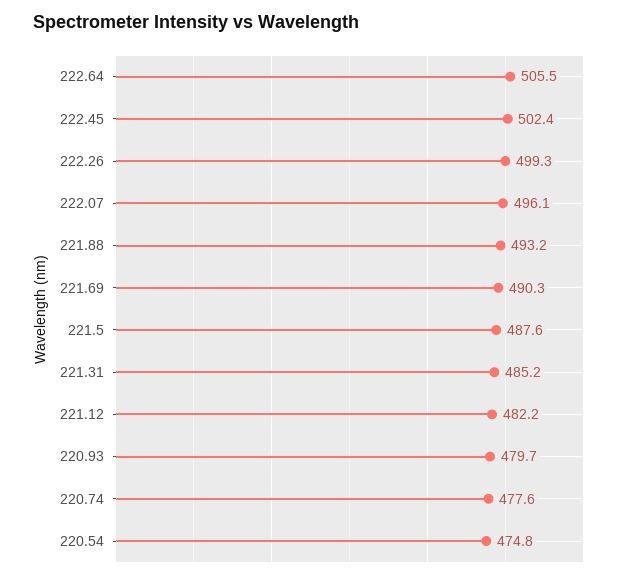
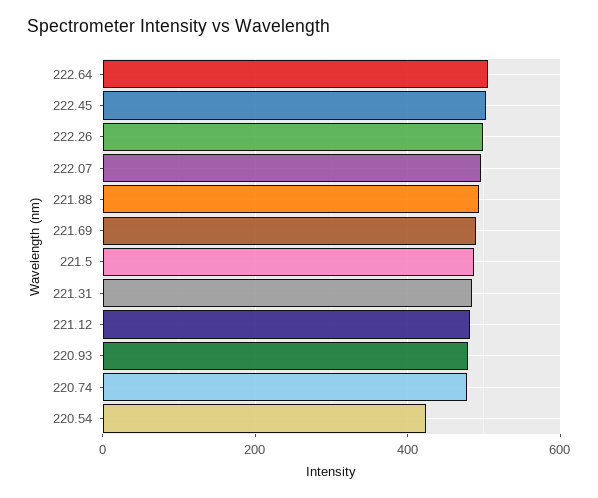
220.54: 474.8 -> 420

